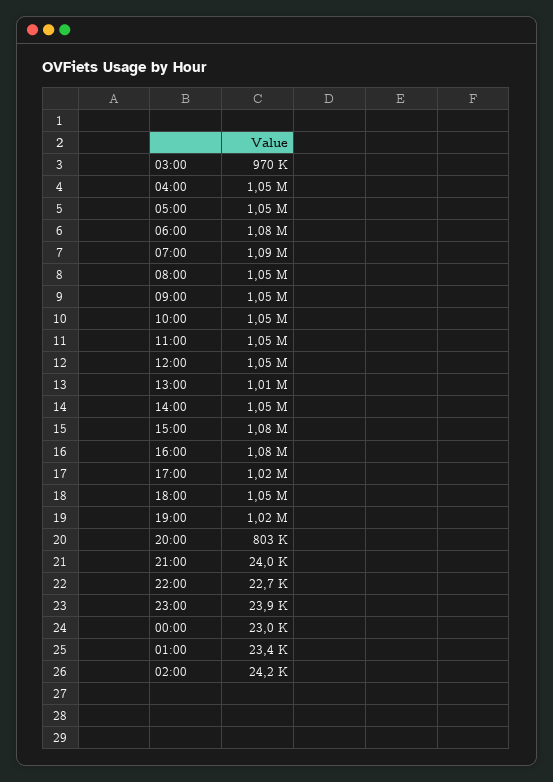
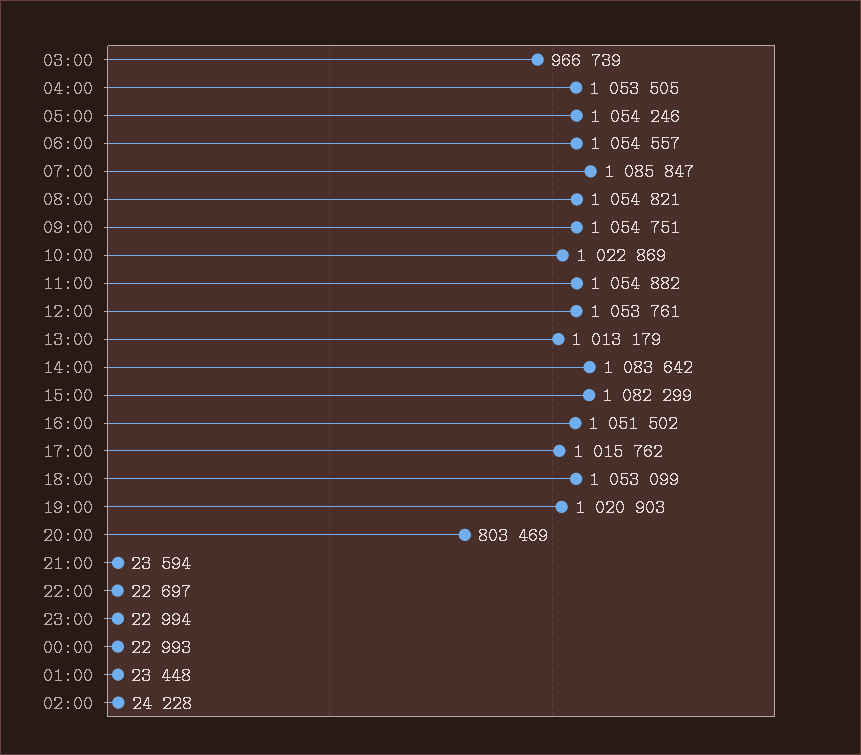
03:00: 970000 -> 966739
06:00: 1080000 -> 1054557
10:00: 1050000 -> 1022869
14:00: 1050000 -> 1083642
16:00: 1080000 -> 1051502
21:00: 24000 -> 23594
23:00: 23900 -> 22994

